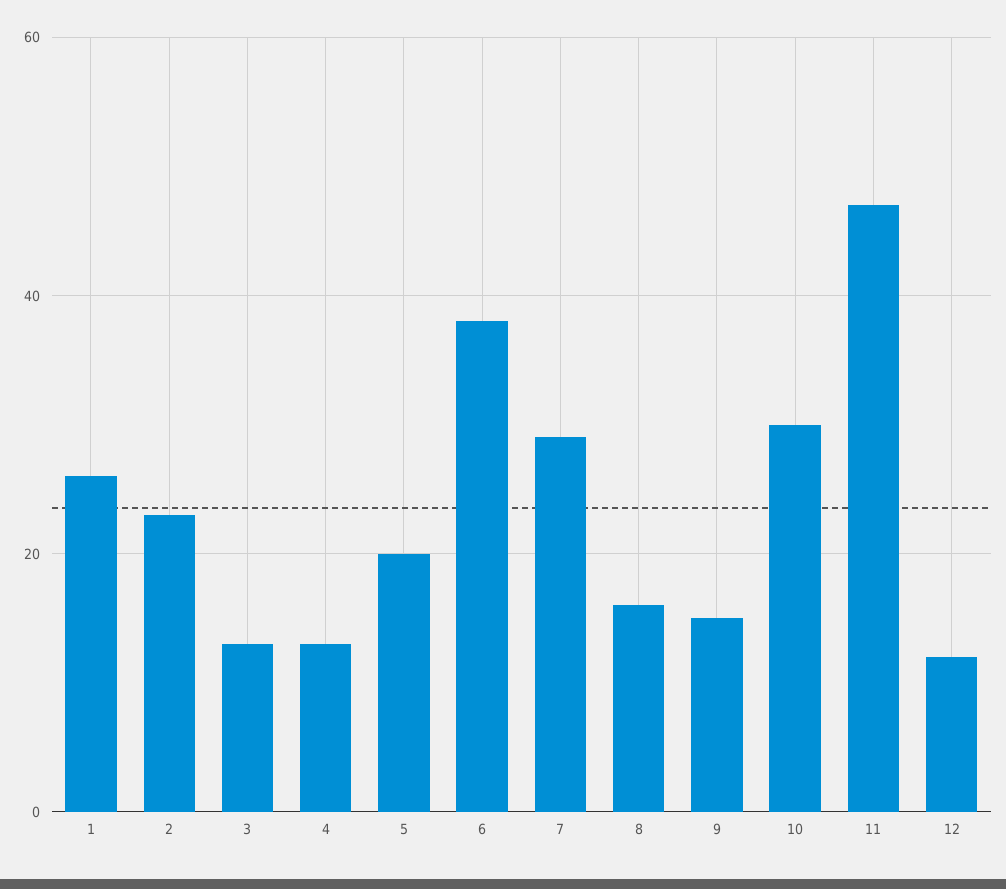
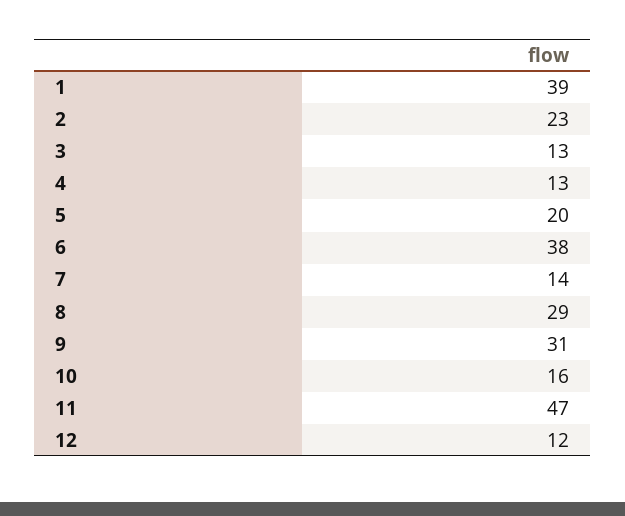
1: 25 -> 39
7: 30 -> 14
8: 15 -> 29
9: 15 -> 31
10: 30 -> 16

